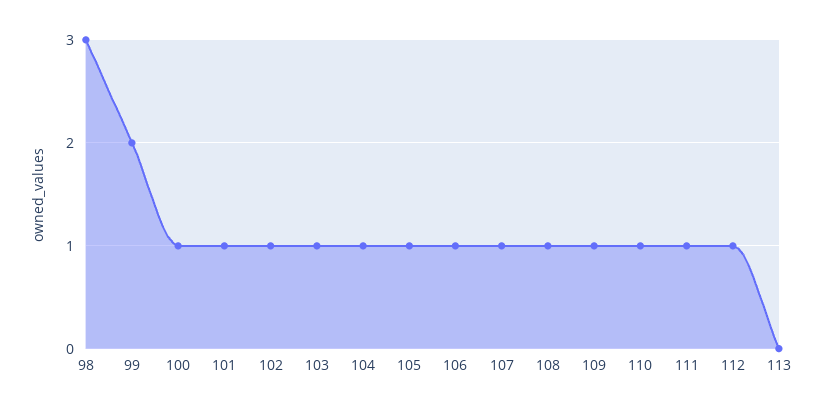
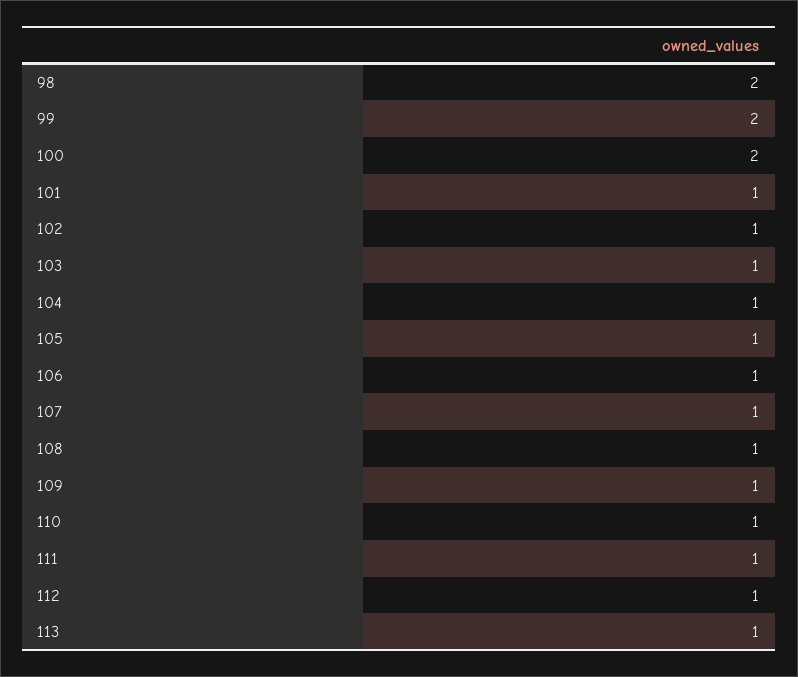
98: 3 -> 2
100: 1 -> 2
113: 0 -> 1

